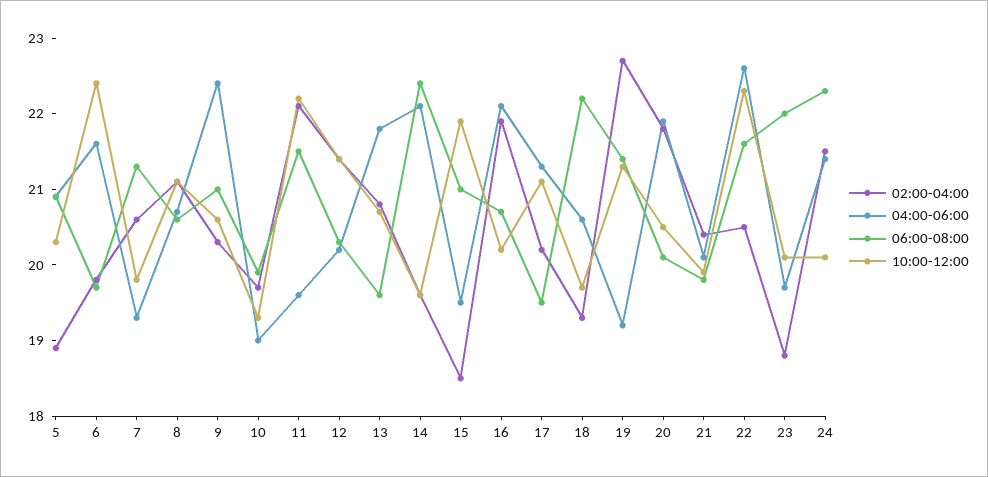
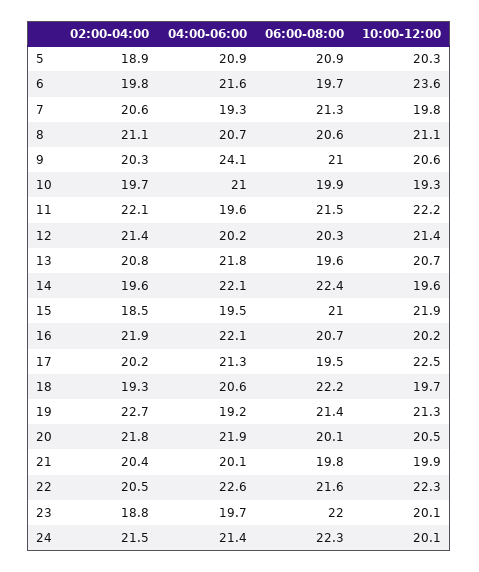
10:00-12:00, 6: 22.5 -> 23.6
04:00-06:00, 9: 22.5 -> 24.1
04:00-06:00, 10: 19 -> 21
10:00-12:00, 17: 21 -> 22.5

